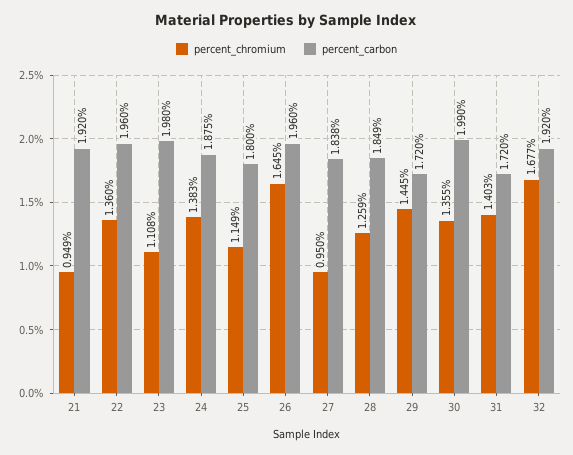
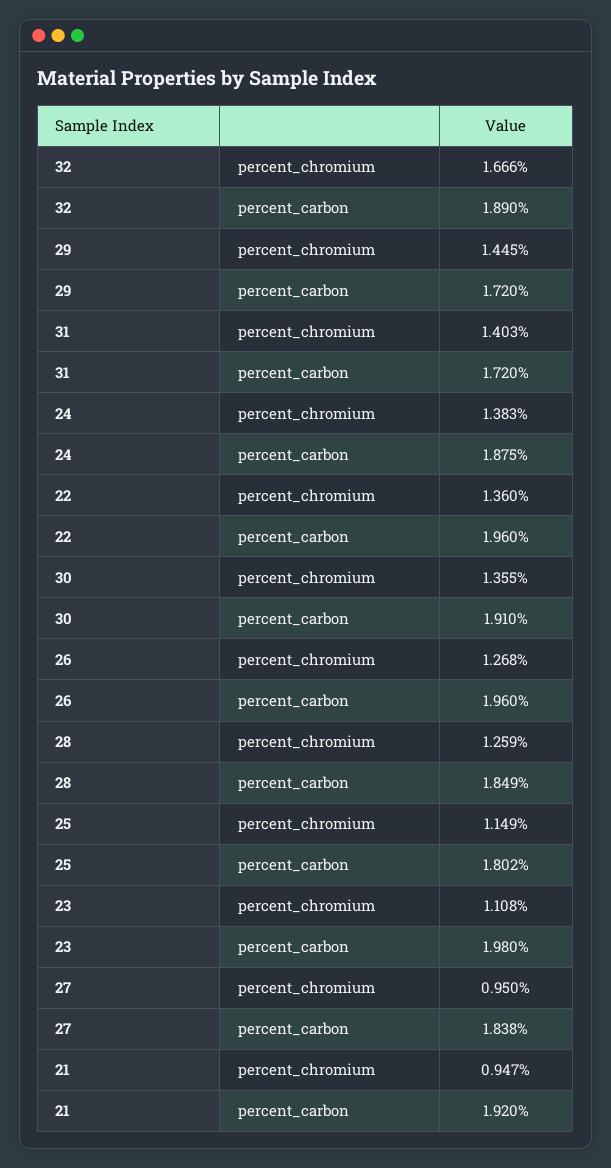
percent_chromium, 21: 0.949 -> 0.947
percent_carbon, 25: 1.8 -> 1.802
percent_chromium, 26: 1.645 -> 1.268
percent_carbon, 30: 1.99 -> 1.91
percent_chromium, 32: 1.677 -> 1.666
percent_carbon, 32: 1.92 -> 1.89

